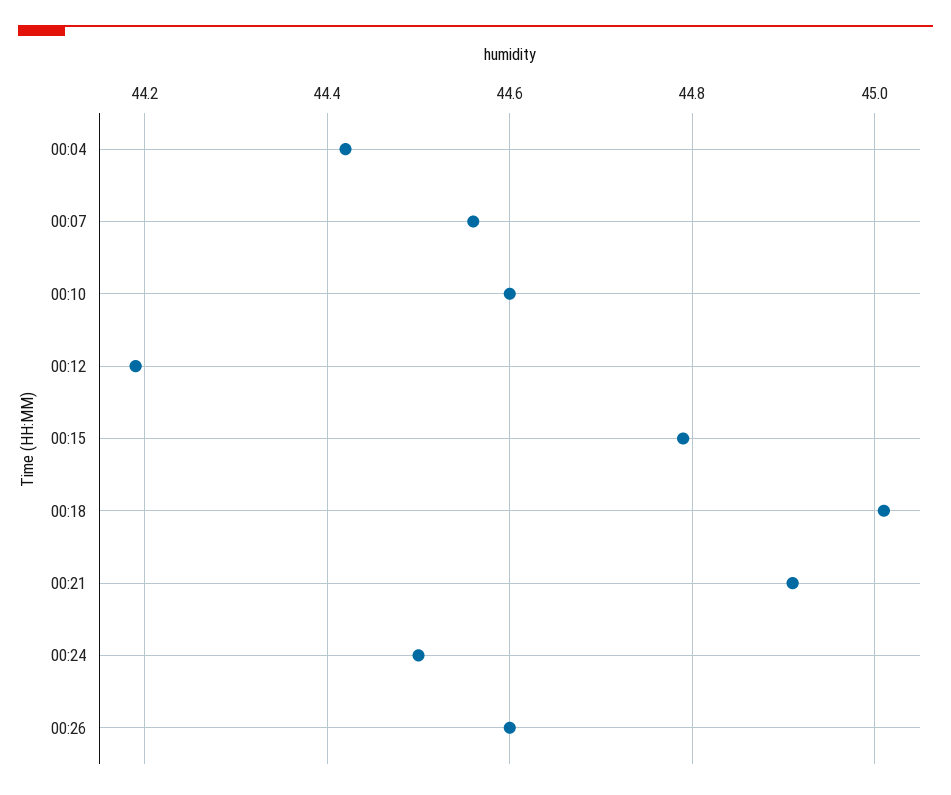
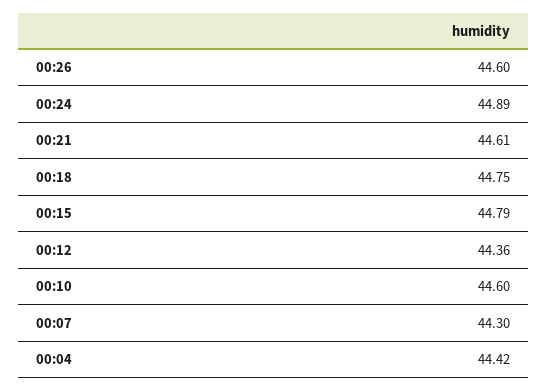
00:07: 44.55 -> 44.3
00:12: 44.2 -> 44.36
00:18: 45 -> 44.75
00:21: 44.9 -> 44.61
00:24: 44.5 -> 44.89

